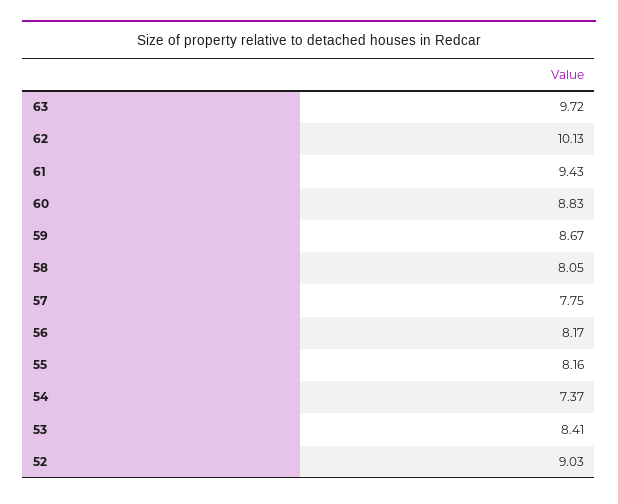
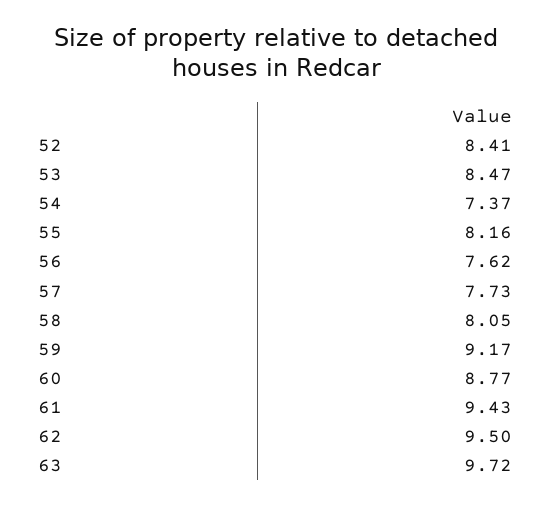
62: 10.13 -> 9.5
60: 8.83 -> 8.77
59: 8.67 -> 9.17
57: 7.75 -> 7.73
56: 8.17 -> 7.62
53: 8.41 -> 8.47
52: 9.03 -> 8.41

